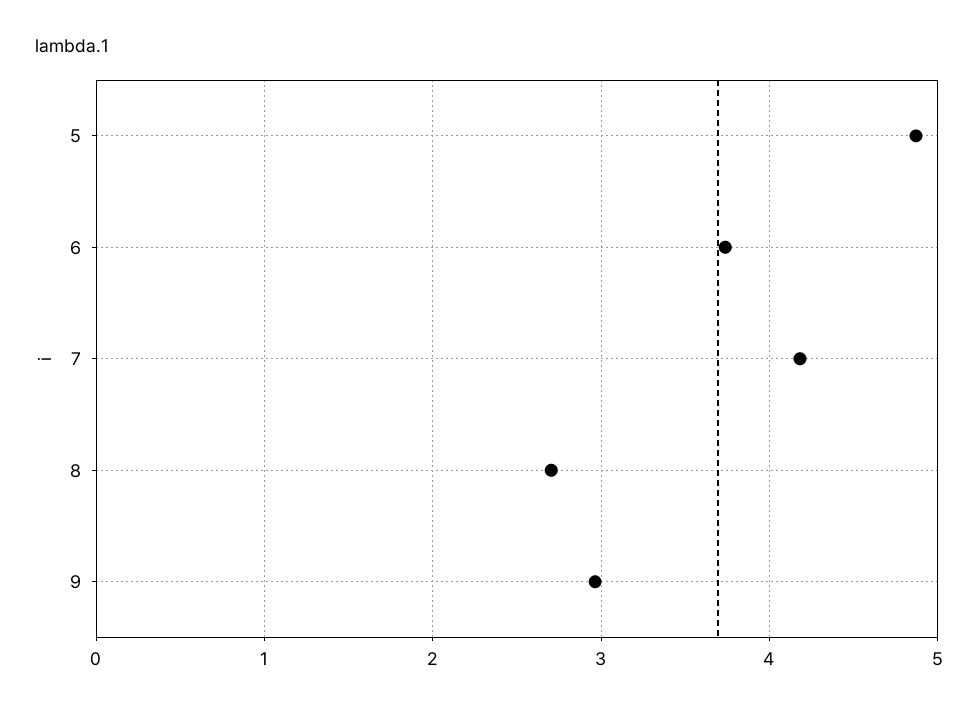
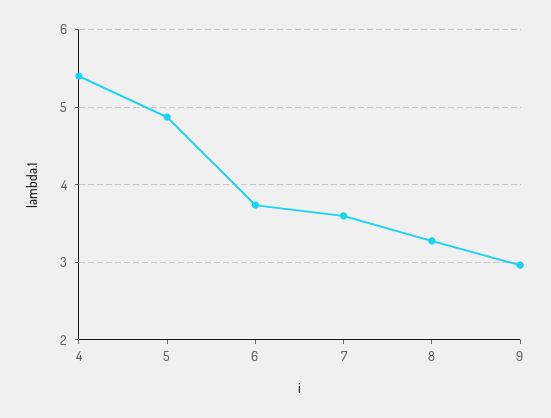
7: 4.2 -> 3.6
8: 2.7 -> 3.3
4: none -> 5.4

